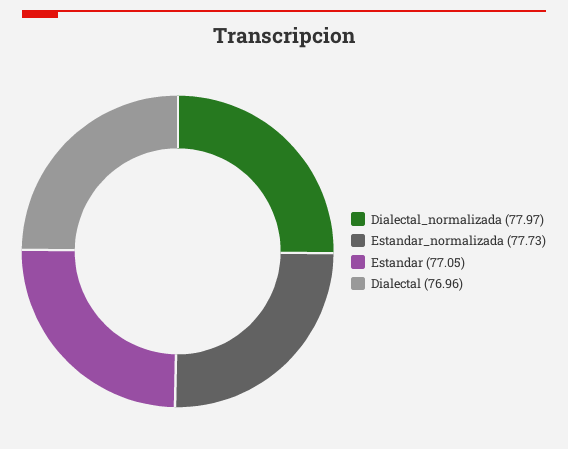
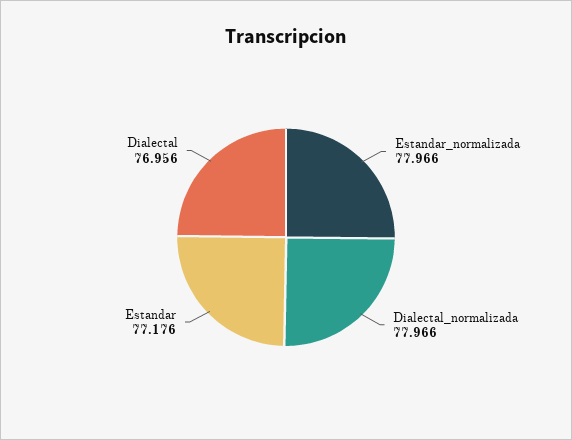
Estandar_normalizada: 77.73 -> 77.966
Estandar: 77.05 -> 77.176

